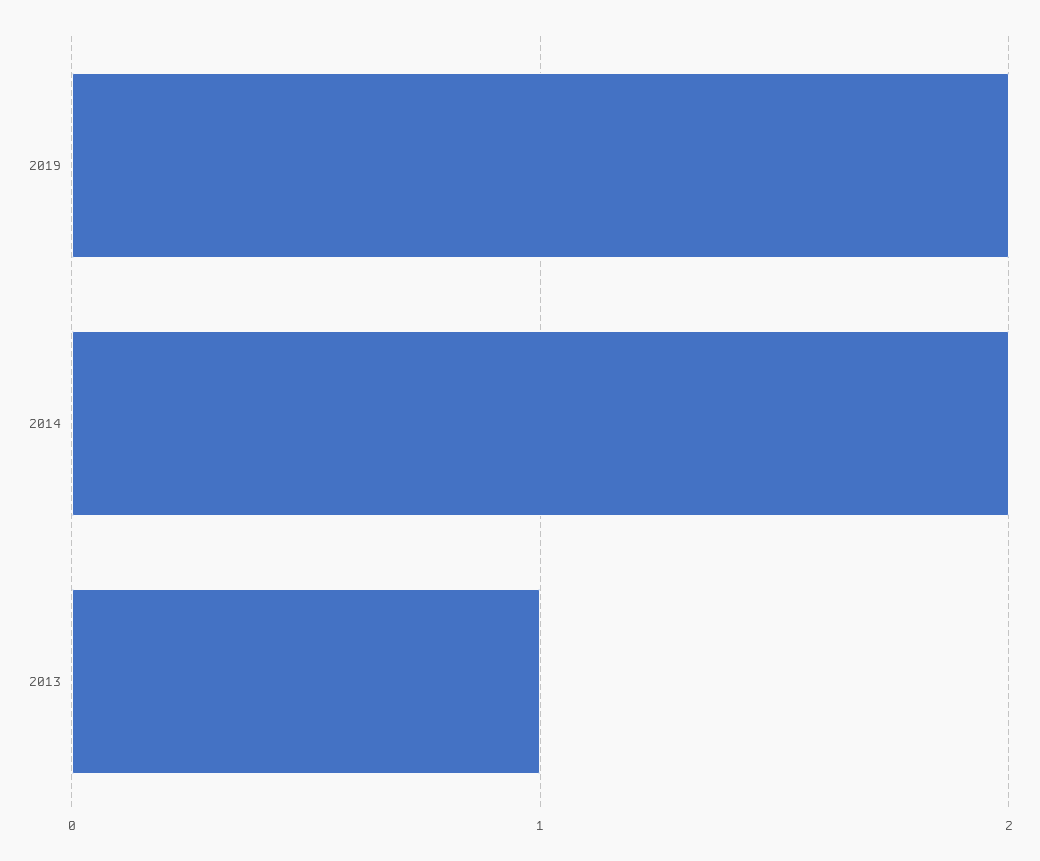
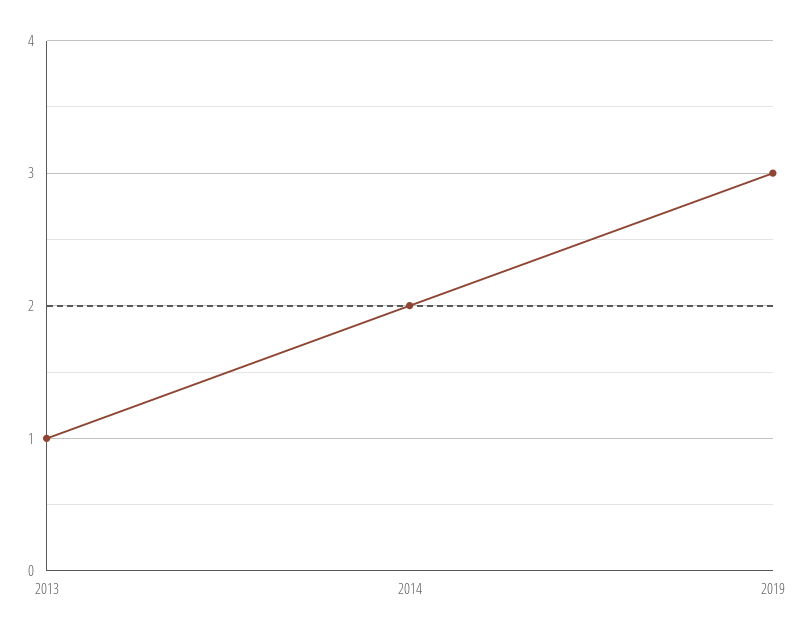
2019: 2 -> 3

